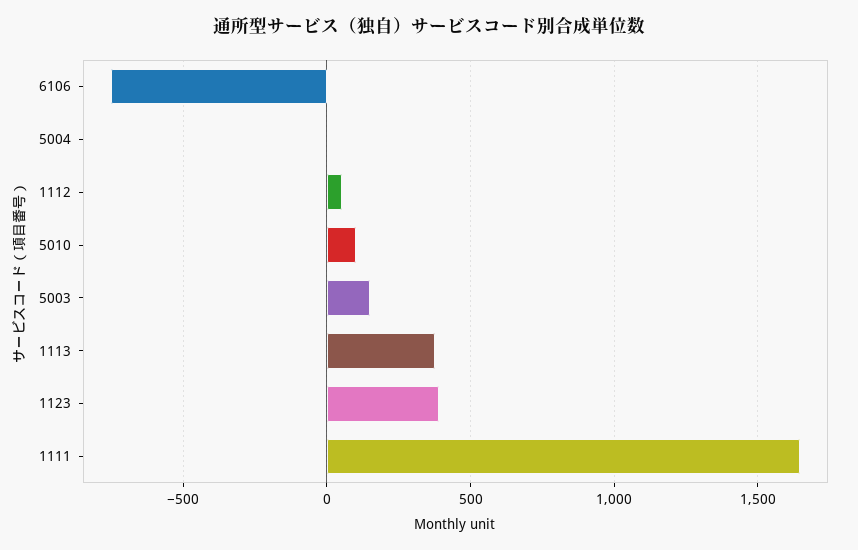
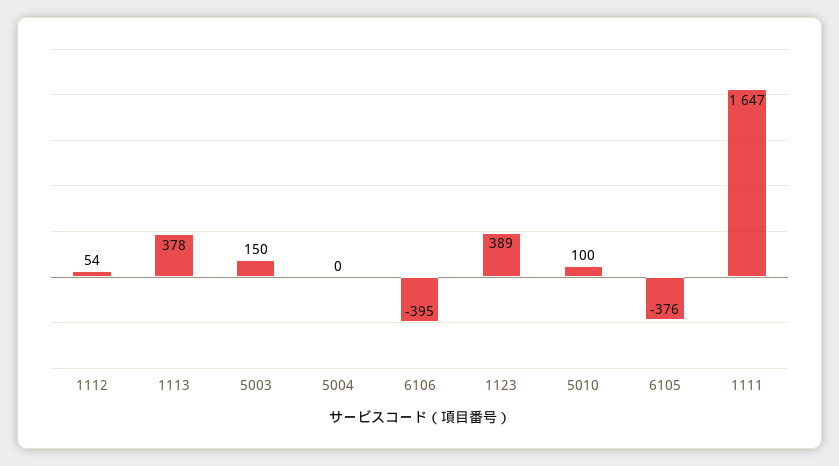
6106: -750 -> -395
6105: none -> -376

